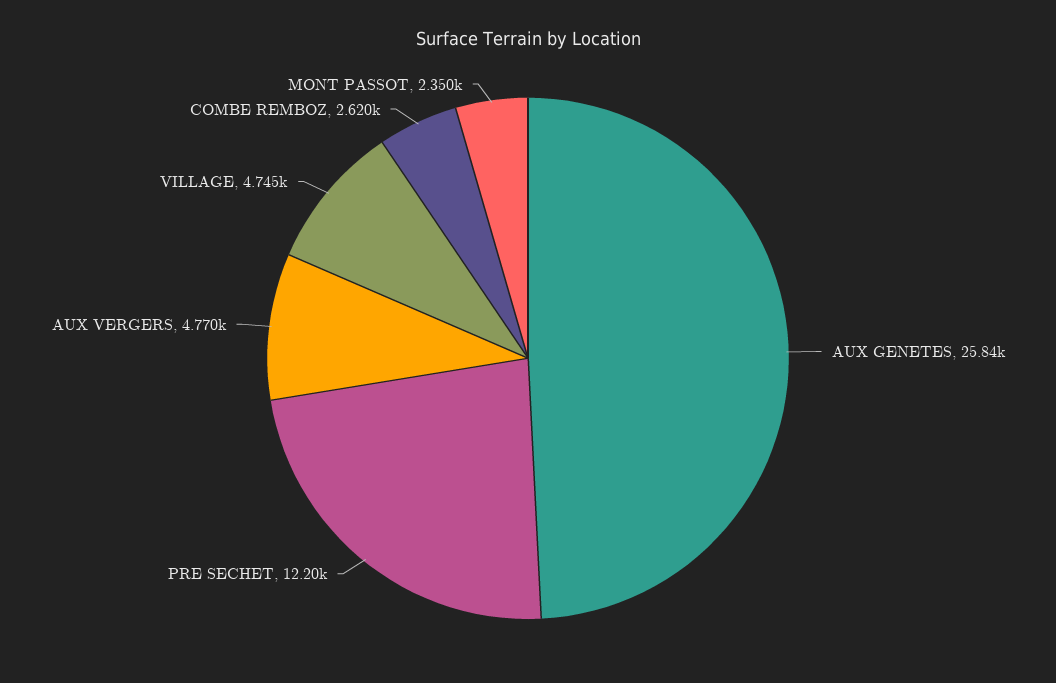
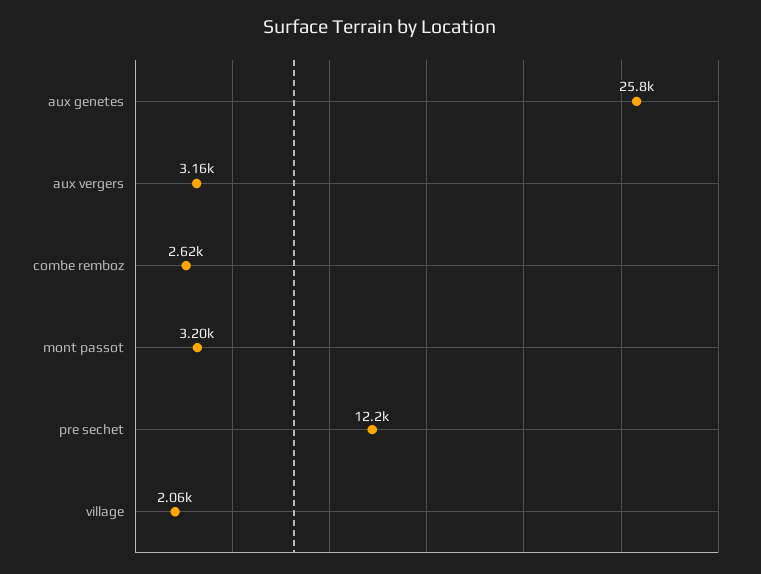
AUX VERGERS: 4770 -> 3160
VILLAGE: 4745 -> 2060
MONT PASSOT: 2350 -> 3200

